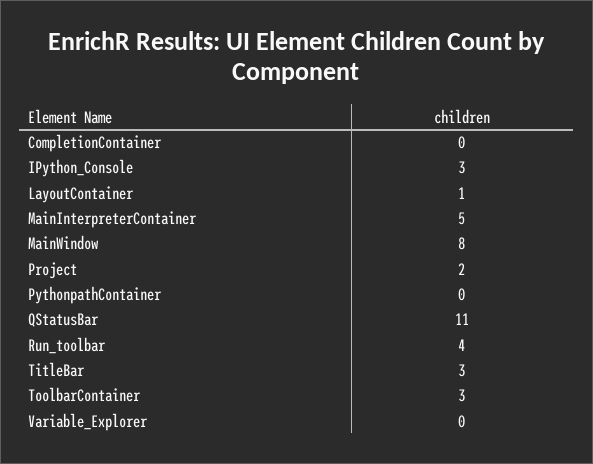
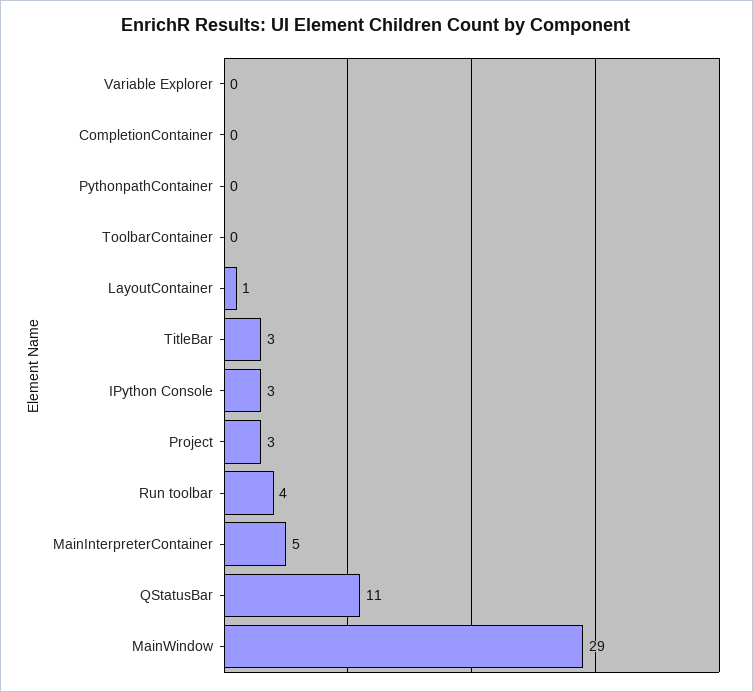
MainWindow: 8 -> 29
Project: 2 -> 3
ToolbarContainer: 3 -> 0

